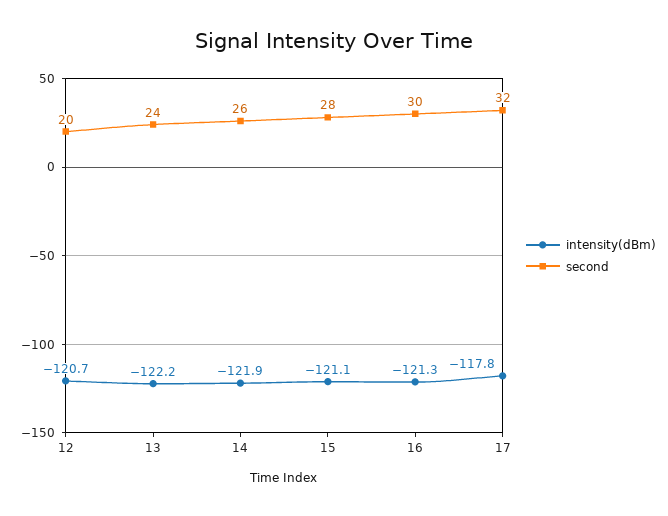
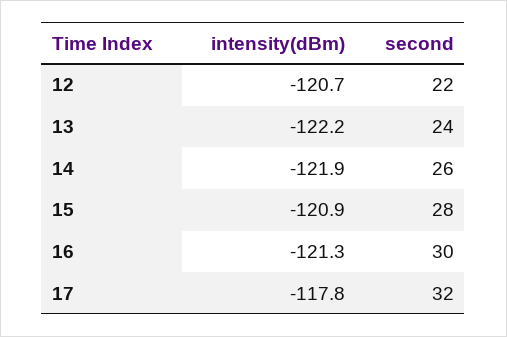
second, 12: 20 -> 22
intensity(dBm), 15: -121.1 -> -120.9

